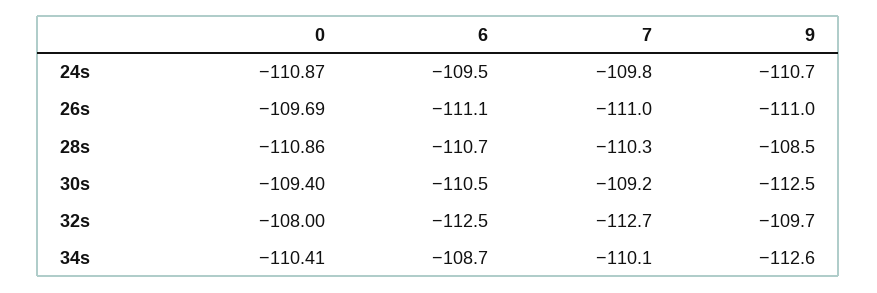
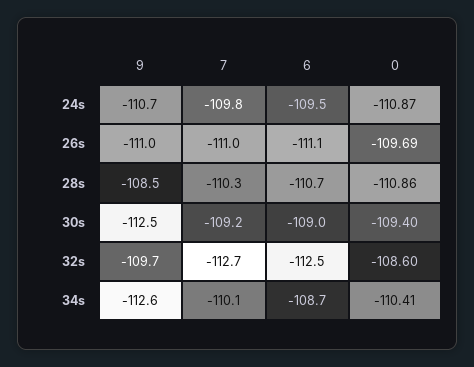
6, 30s: -110.5 -> -109
0, 32s: -108 -> -108.6

